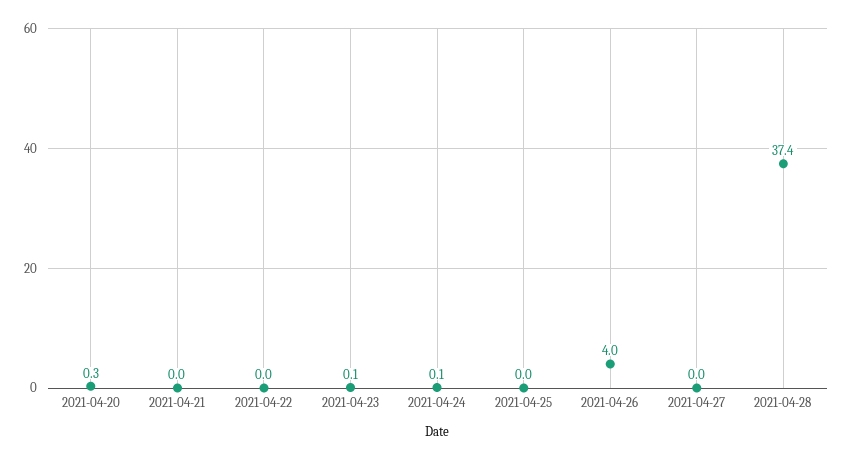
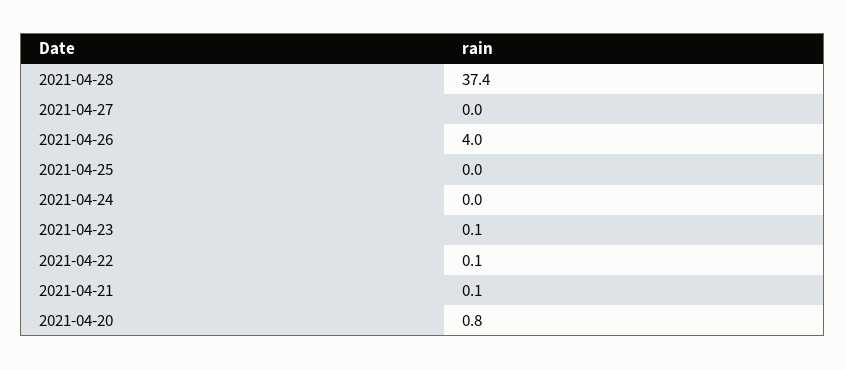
2021-04-20: 0.3 -> 0.8
2021-04-21: 0 -> 0.1
2021-04-22: 0 -> 0.1
2021-04-24: 0.1 -> 0

